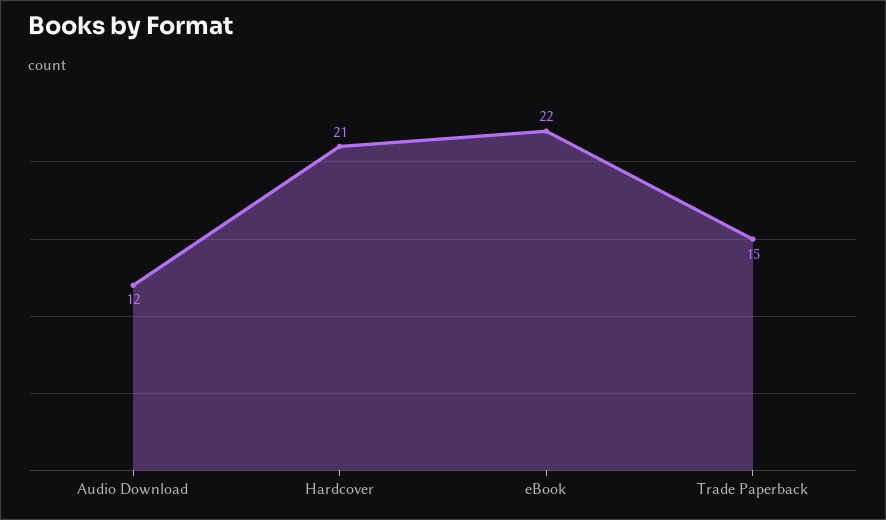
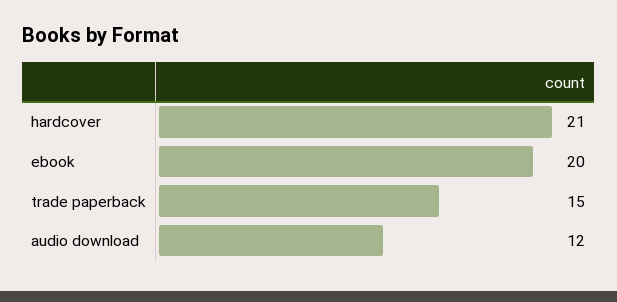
eBook: 22 -> 20

